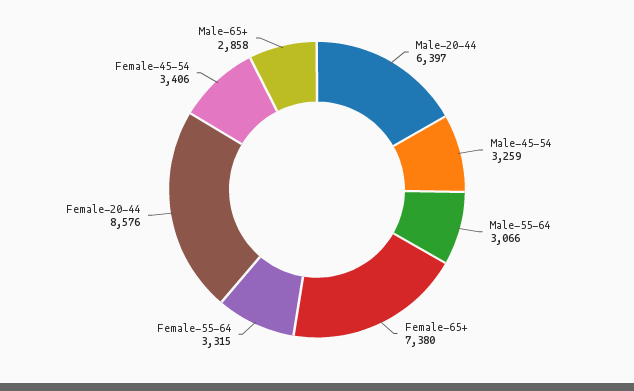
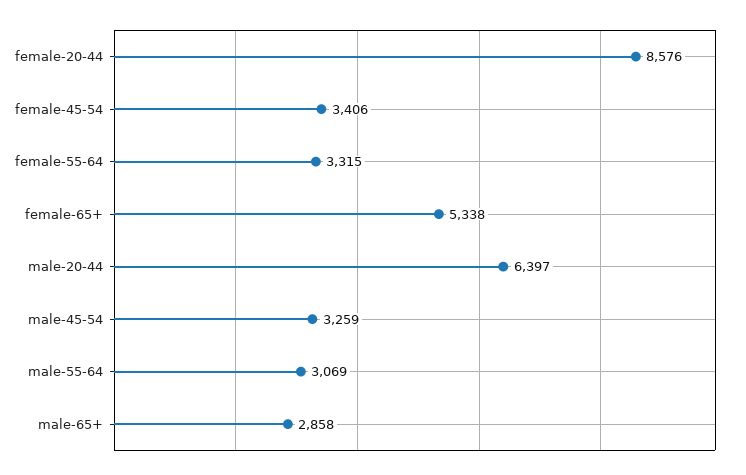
Male-55-64: 3066 -> 3069
Female-65+: 7380 -> 5338

